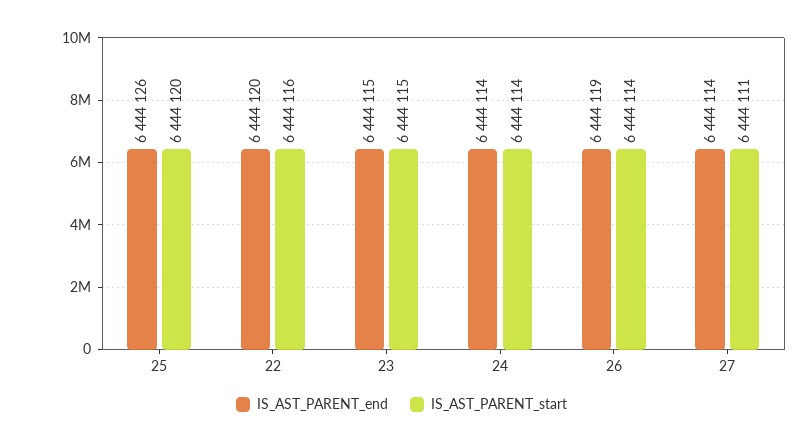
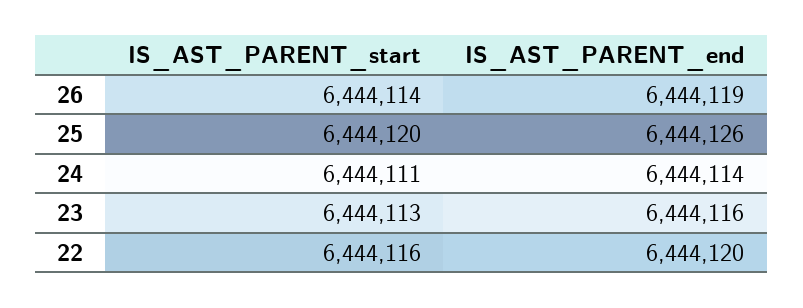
IS_AST_PARENT_end, 23: 6444115 -> 6444116
IS_AST_PARENT_start, 23: 6444115 -> 6444113
IS_AST_PARENT_start, 24: 6444114 -> 6444111
IS_AST_PARENT_end, 27: 6444114 -> none
IS_AST_PARENT_start, 27: 6444111 -> none

